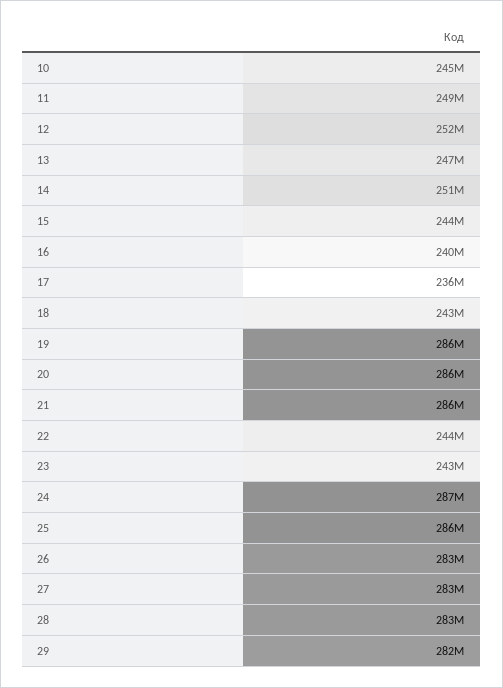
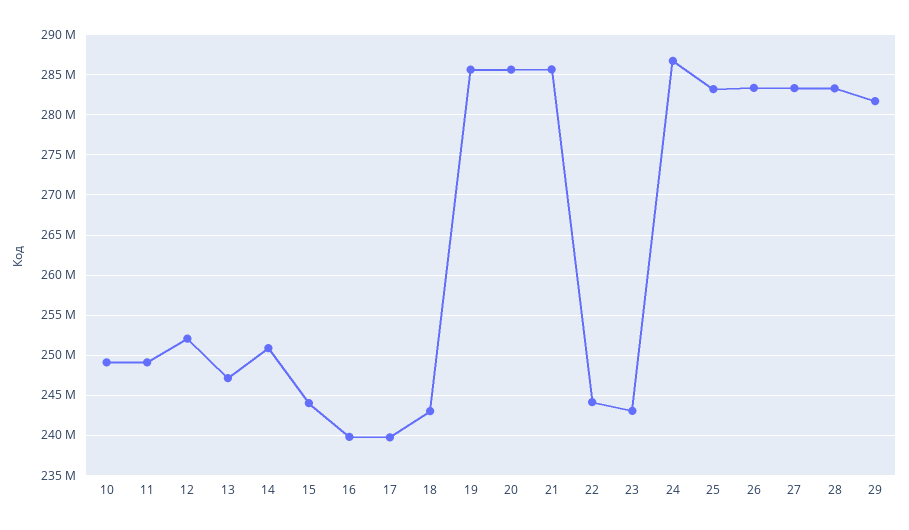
10: 245000000 -> 249000000
17: 236000000 -> 240000000
25: 286000000 -> 283000000

